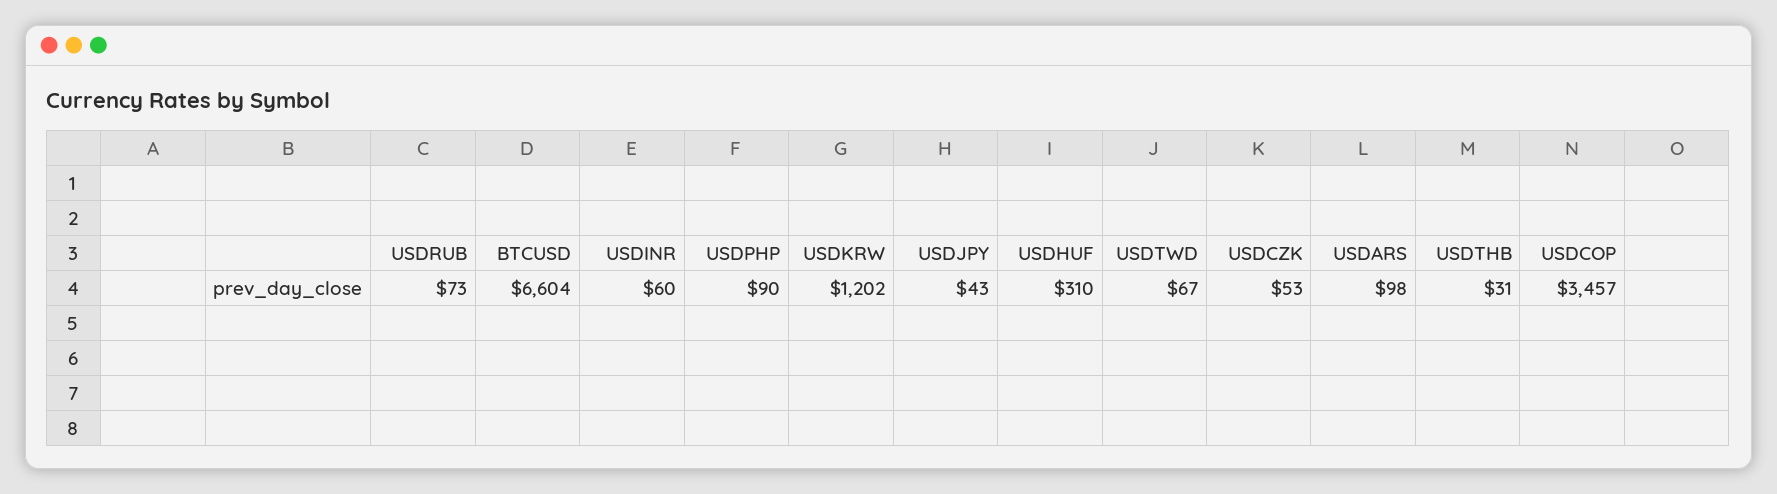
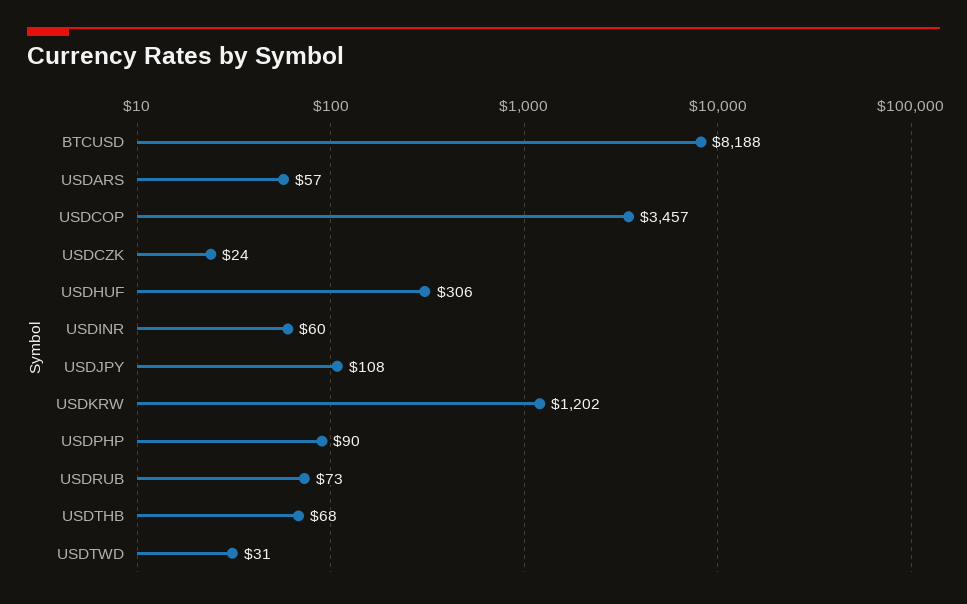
BTCUSD: 6604 -> 8188
USDJPY: 43 -> 108
USDHUF: 310 -> 306
USDTWD: 67 -> 31
USDCZK: 53 -> 24
USDARS: 98 -> 57
USDTHB: 31 -> 68

